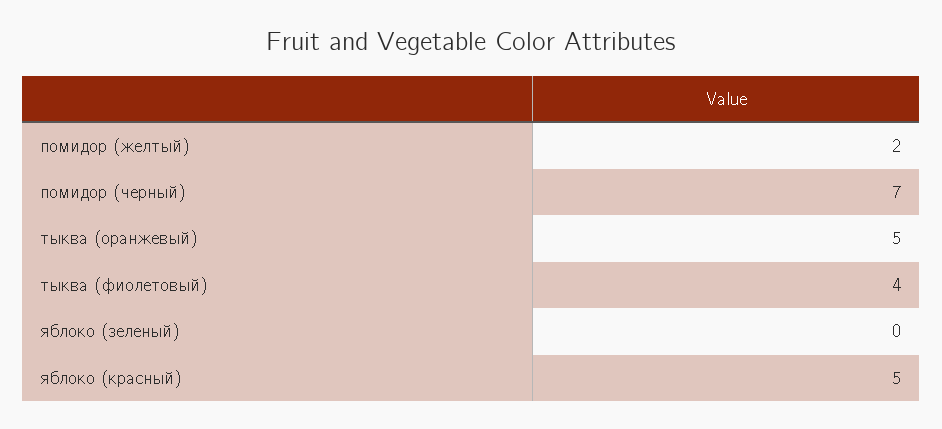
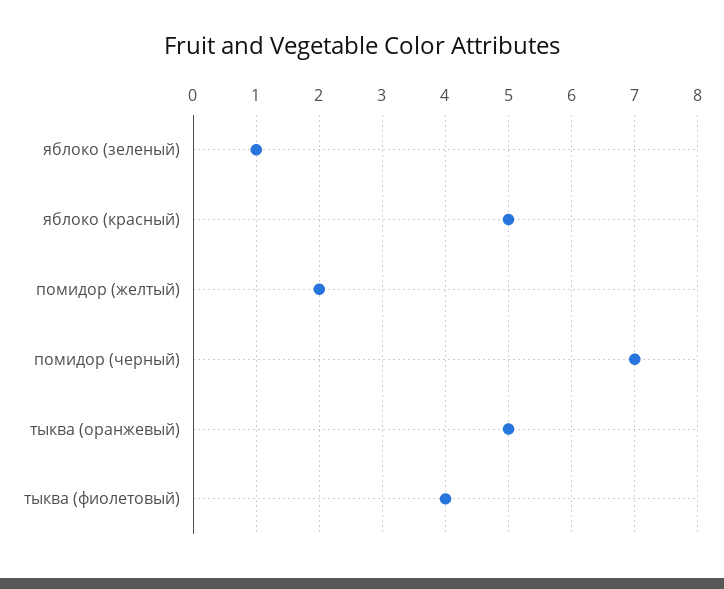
яблоко (зеленый): 0 -> 1

